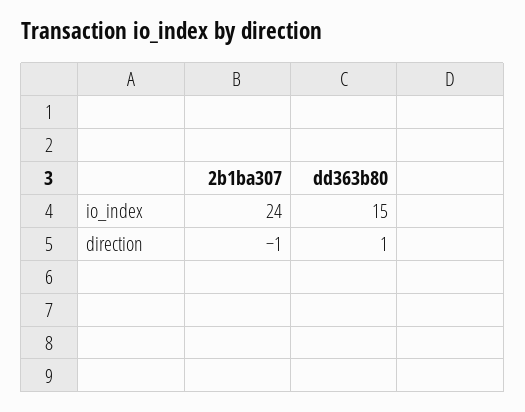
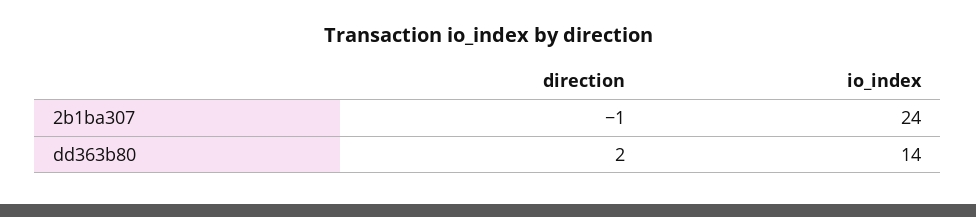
dd363b80, io_index: 15 -> 14
dd363b80, direction: 1 -> 2

